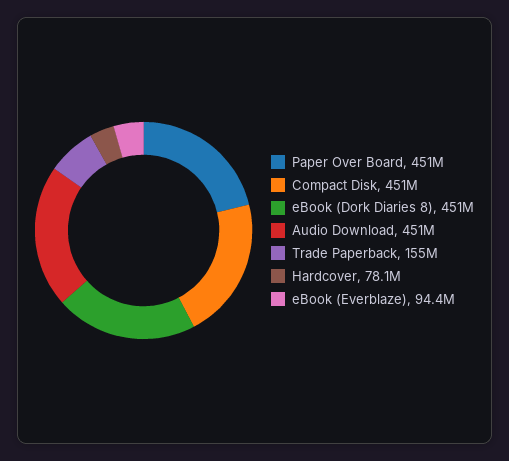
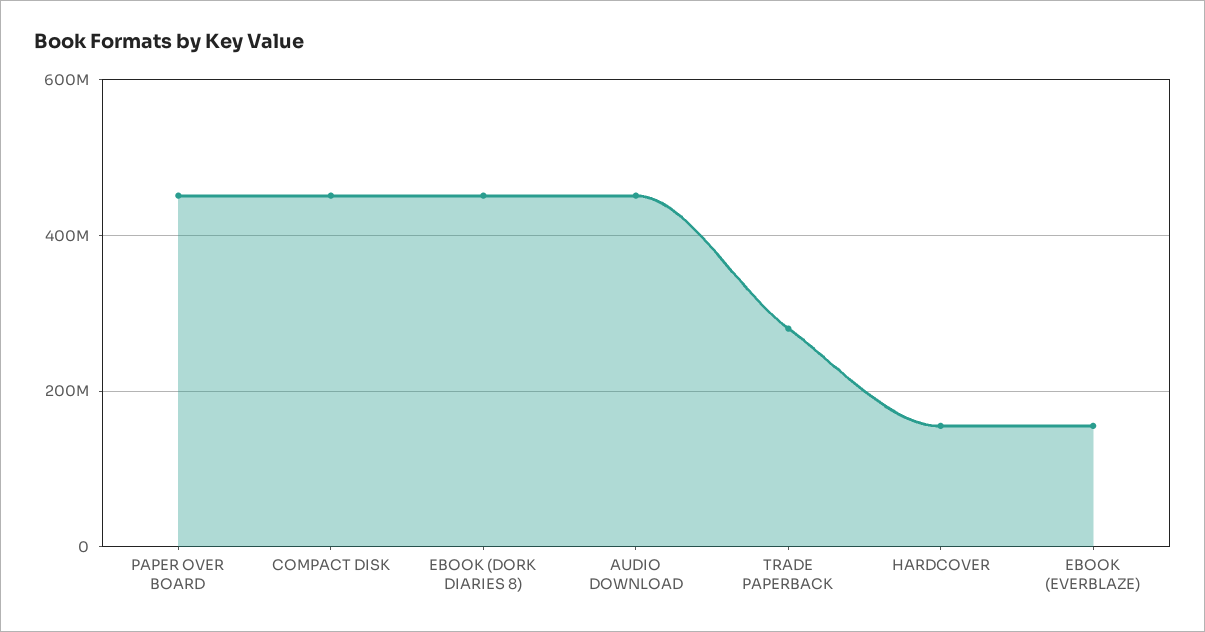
Trade Paperback: 155000000 -> 280000000
Hardcover: 78100000 -> 160000000
eBook (Everblaze): 94400000 -> 160000000

